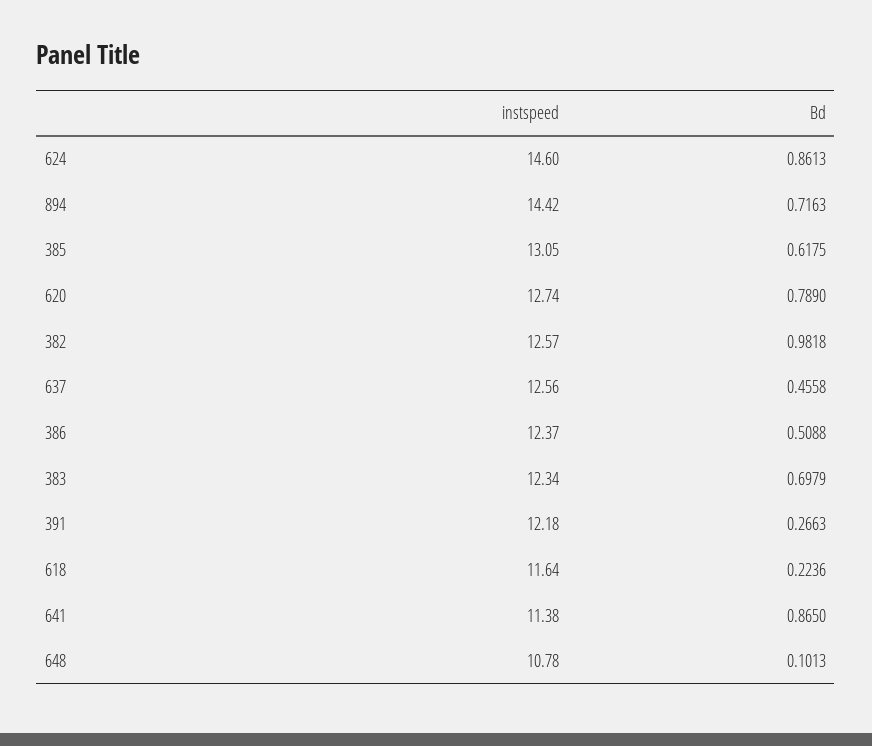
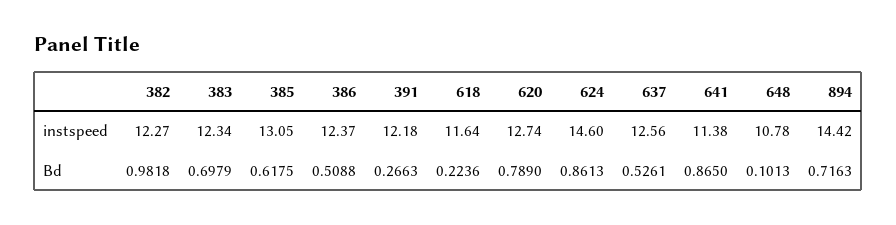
instspeed, 382: 12.57 -> 12.27
Bd, 637: 0.4558 -> 0.5261

